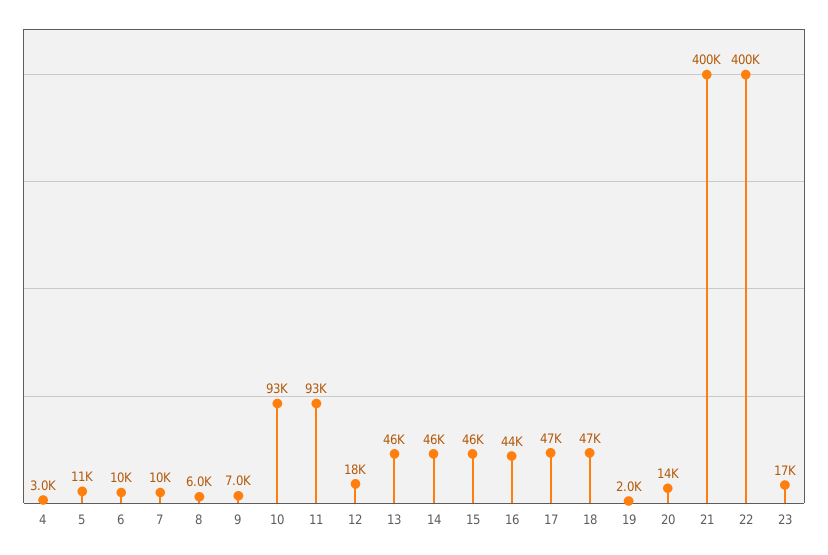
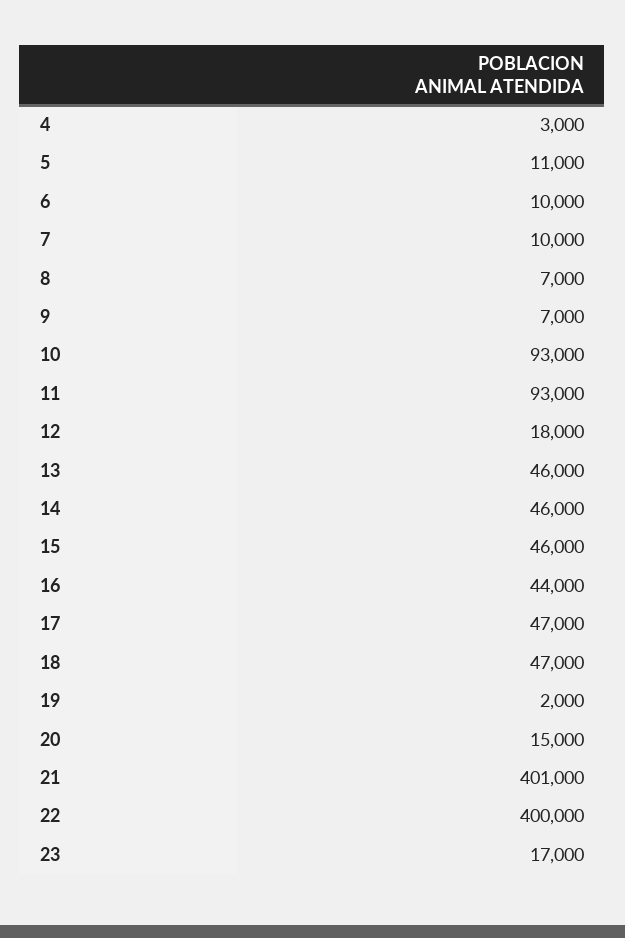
8: 6000 -> 7000
20: 14000 -> 15000
21: 400000 -> 401000

